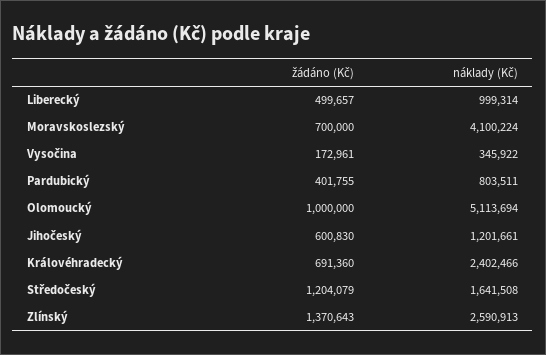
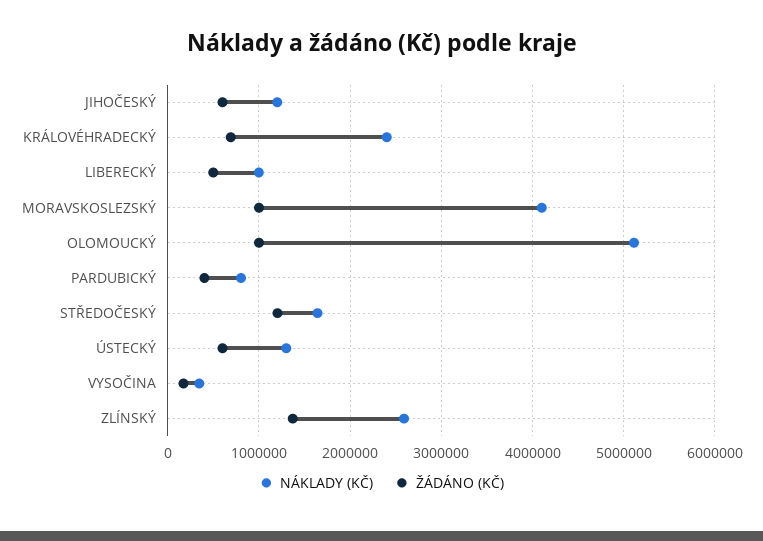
žádáno (Kč), Moravskoslezský: 700000 -> 1000000
náklady (Kč), ÚSTECKÝ: none -> 1300000
žádáno (Kč), ÚSTECKÝ: none -> 600000

